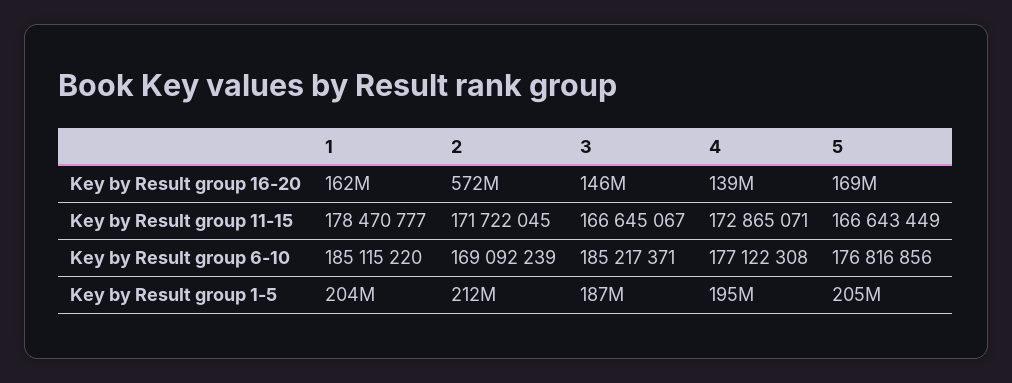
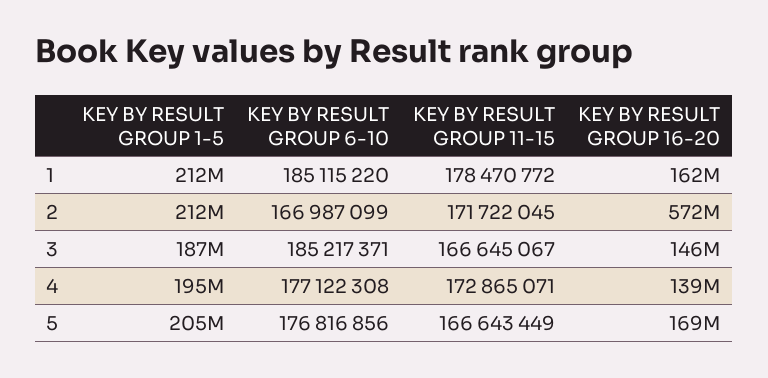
1, Key by Result group 11-15: 178470777 -> 178470772
2, Key by Result group 6-10: 169092239 -> 166987099
1, Key by Result group 1-5: 204000000 -> 212000000

